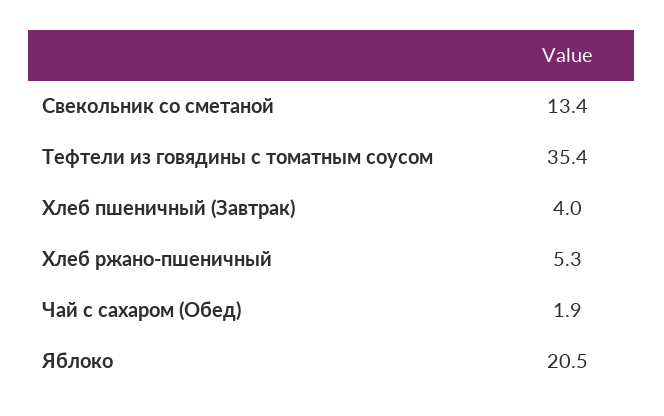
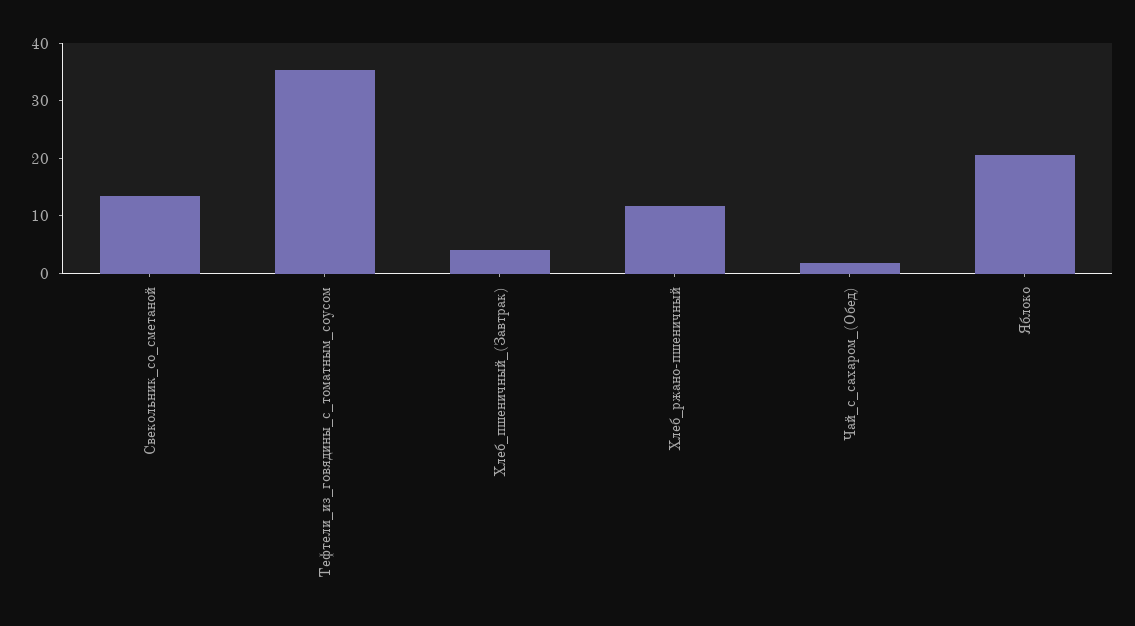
Хлеб ржано-пшеничный: 5.3 -> 12

